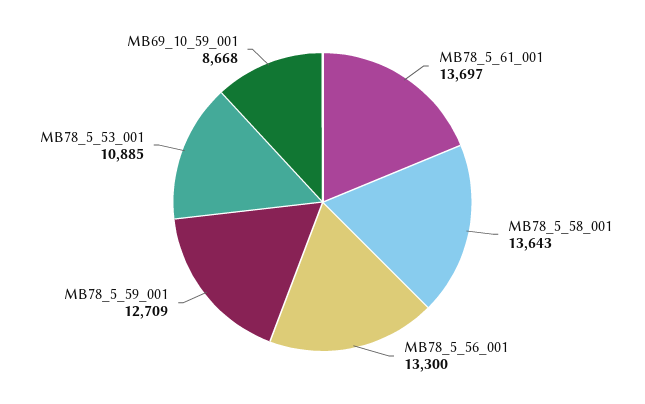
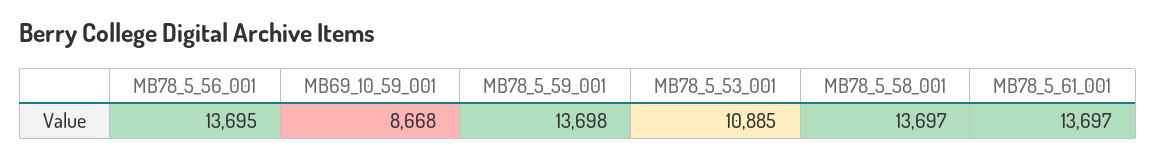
MB78_5_58_001: 13643 -> 13697
MB78_5_56_001: 13300 -> 13695
MB78_5_59_001: 12709 -> 13698

